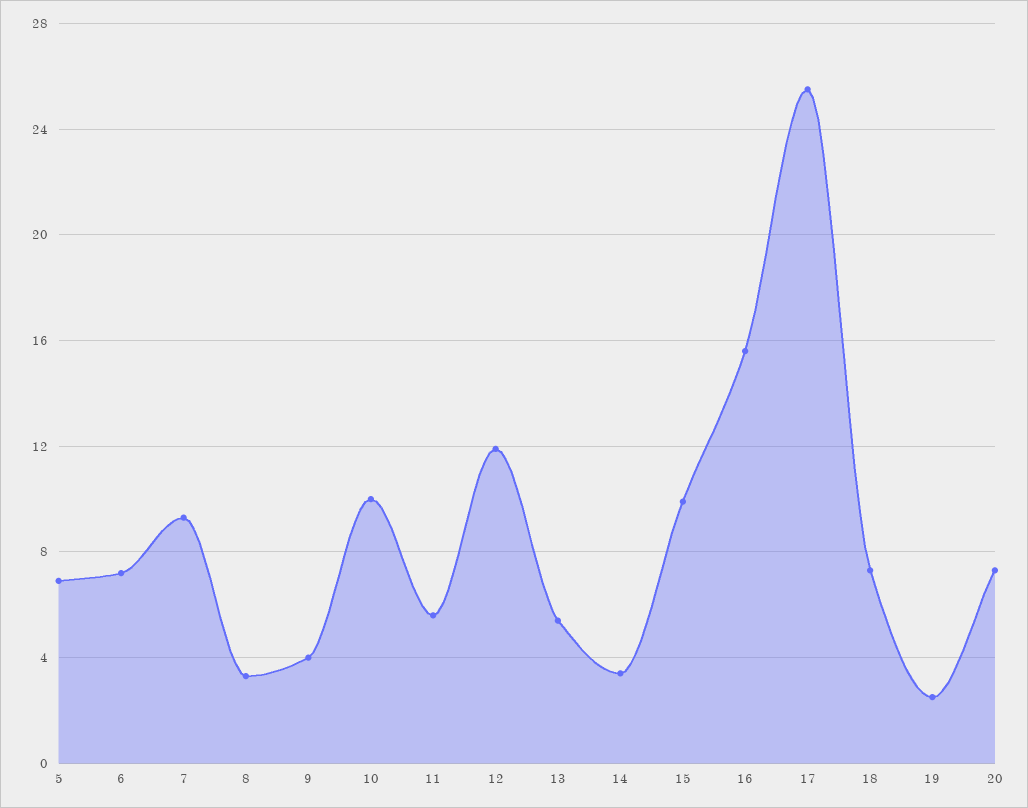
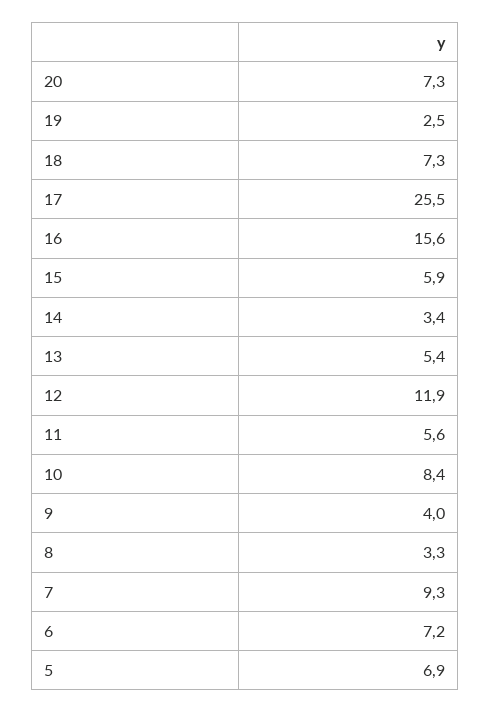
10: 10 -> 8.4
15: 10 -> 5.9

